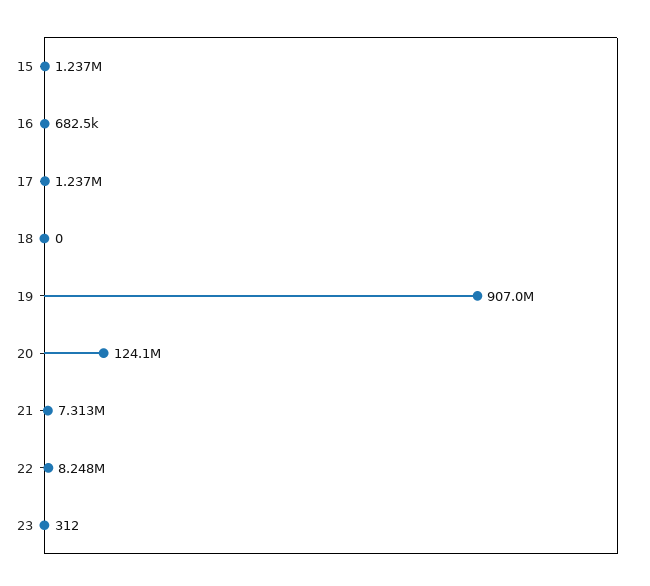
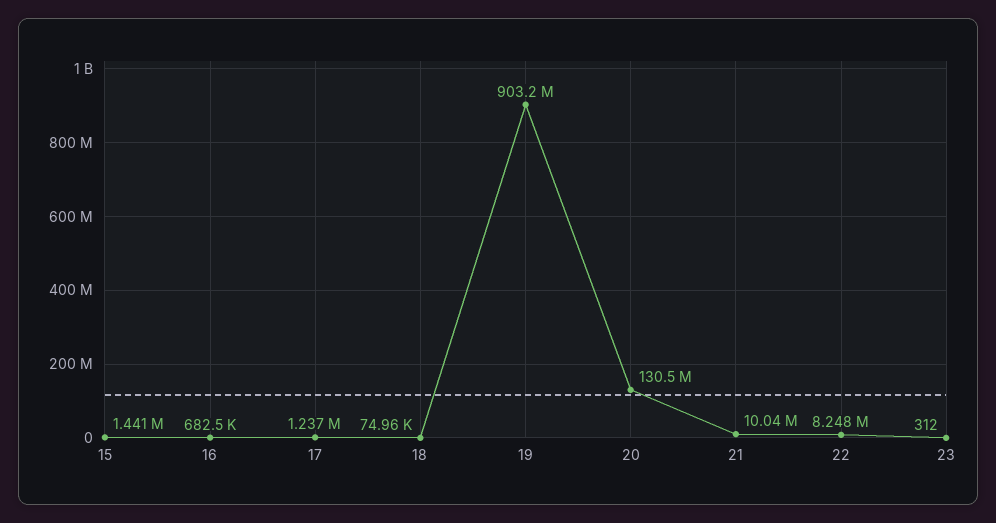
15: 1237000 -> 1441000
18: 0 -> 74960
19: 907000000 -> 903200000
20: 124100000 -> 130500000
21: 7313000 -> 10040000

